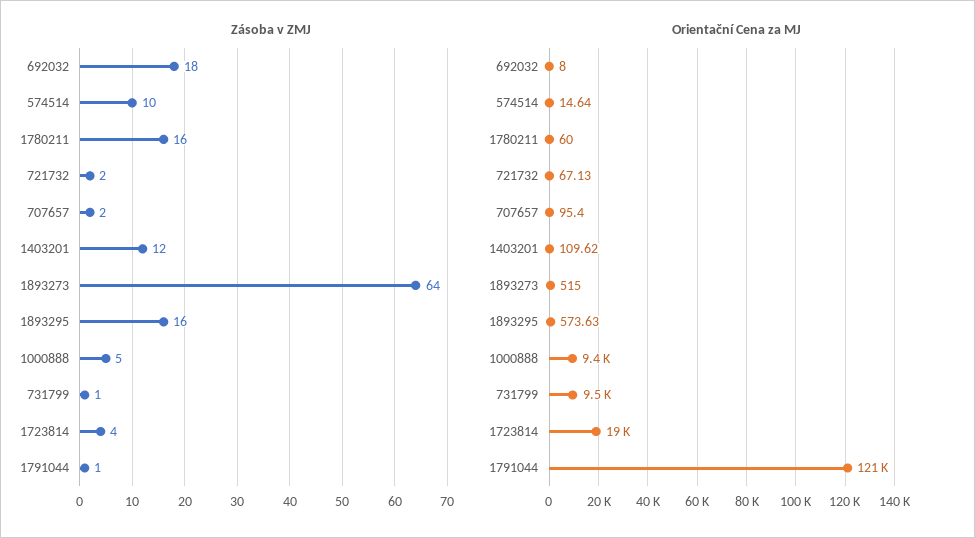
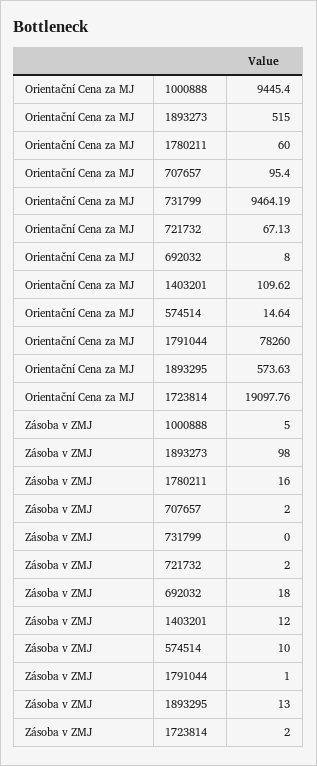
Zásoba v ZMJ, 1893273: 64 -> 98
Zásoba v ZMJ, 1893295: 16 -> 13
Zásoba v ZMJ, 731799: 1 -> 0
Zásoba v ZMJ, 1723814: 4 -> 2
Orientační Cena za MJ, 1791044: 121000 -> 78260

